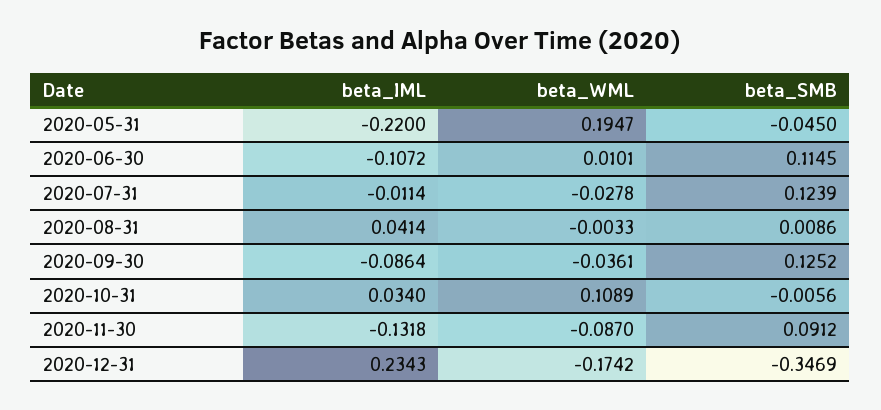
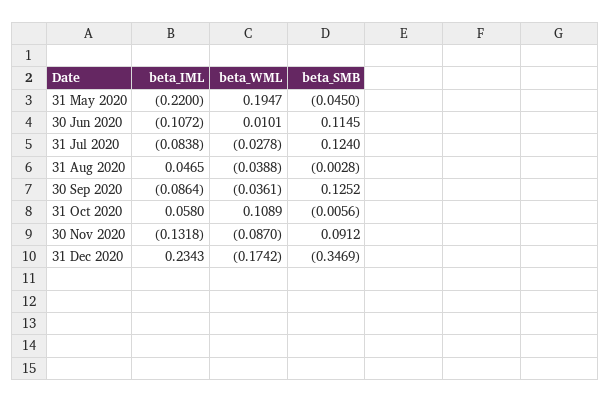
beta_IML, 2020-07-31: -0.0114 -> -0.0838
beta_SMB, 2020-07-31: 0.1239 -> 0.124
beta_IML, 2020-08-31: 0.0414 -> 0.0465
beta_WML, 2020-08-31: -0.0033 -> -0.0388
beta_SMB, 2020-08-31: 0.0086 -> -0.0028
beta_IML, 2020-10-31: 0.034 -> 0.058

